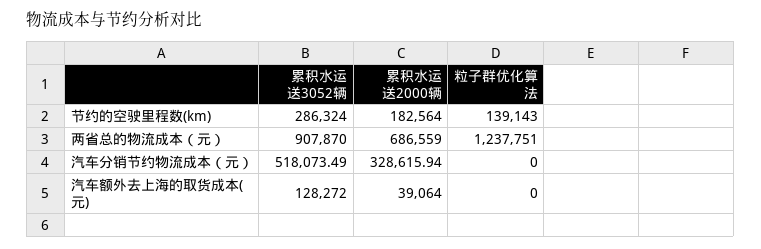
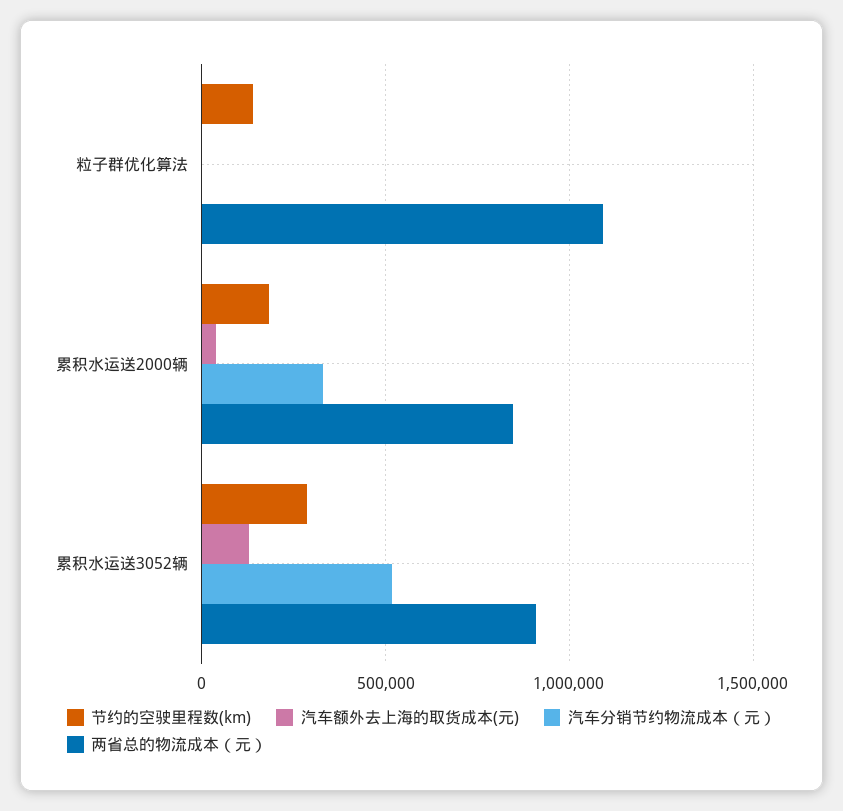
两省总的物流成本（元）, 累积水运送2000辆: 686559 -> 850000
两省总的物流成本（元）, 粒子群优化算法: 1237751 -> 1100000

